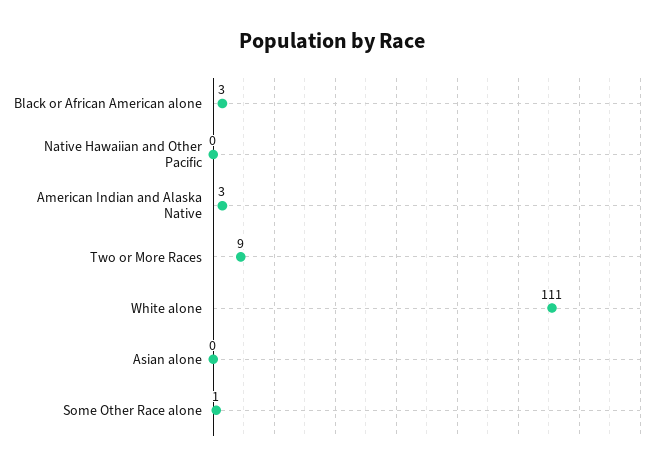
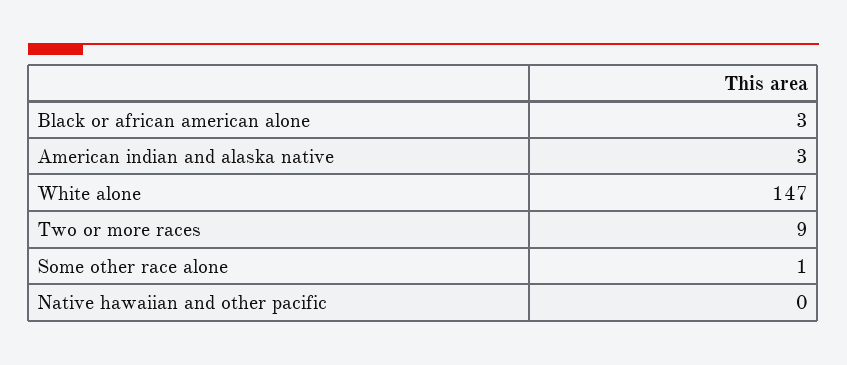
White alone: 111 -> 147
Asian alone: 0 -> none

